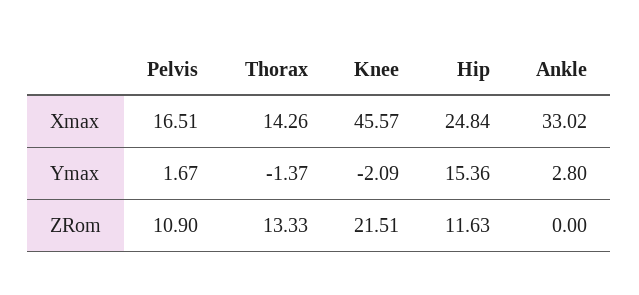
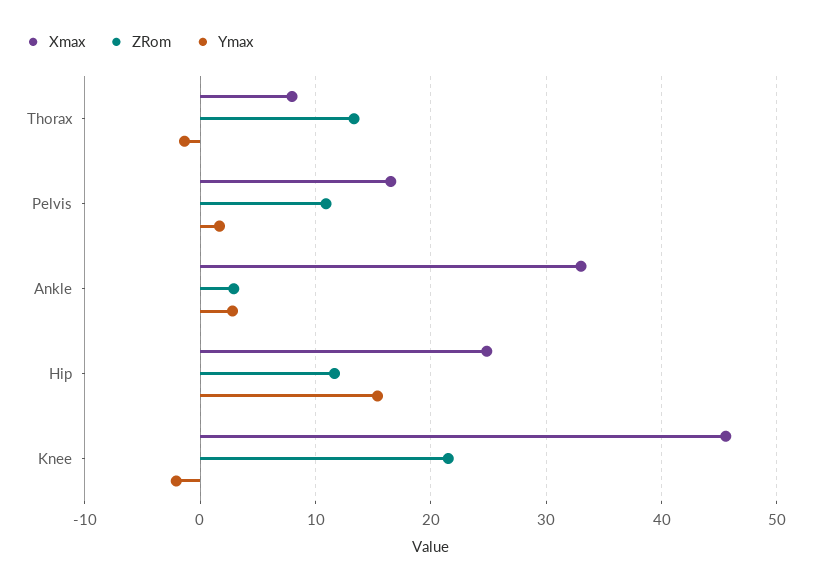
Xmax, Thorax: 14.26 -> 8
ZRom, Ankle: 0 -> 3

